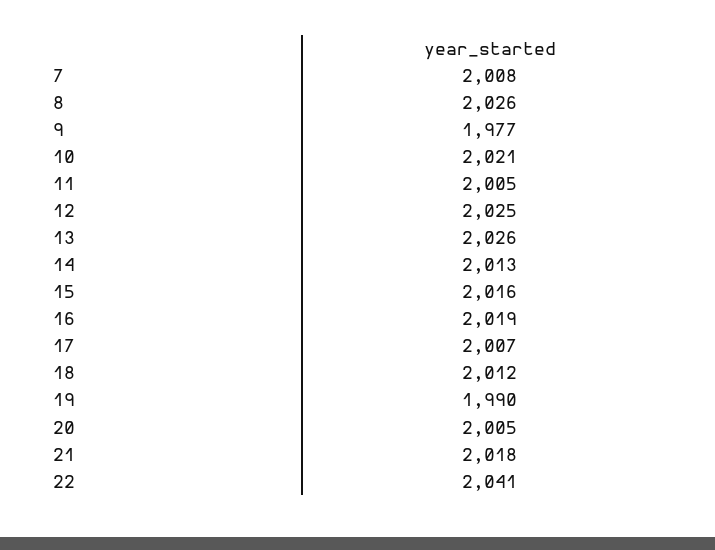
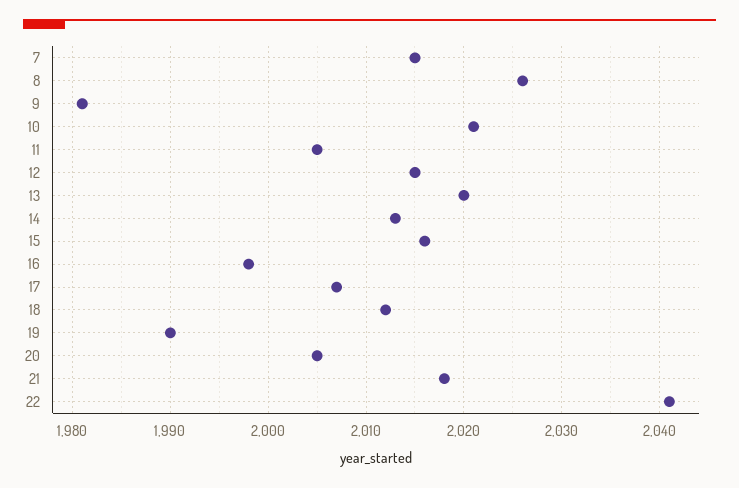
7: 2008 -> 2015
9: 1977 -> 1981
12: 2025 -> 2015
13: 2026 -> 2020
16: 2019 -> 1998

